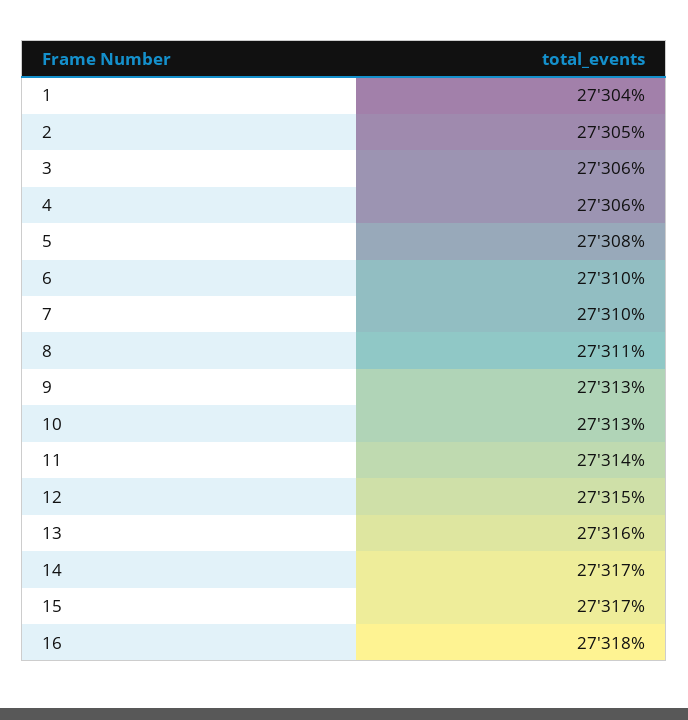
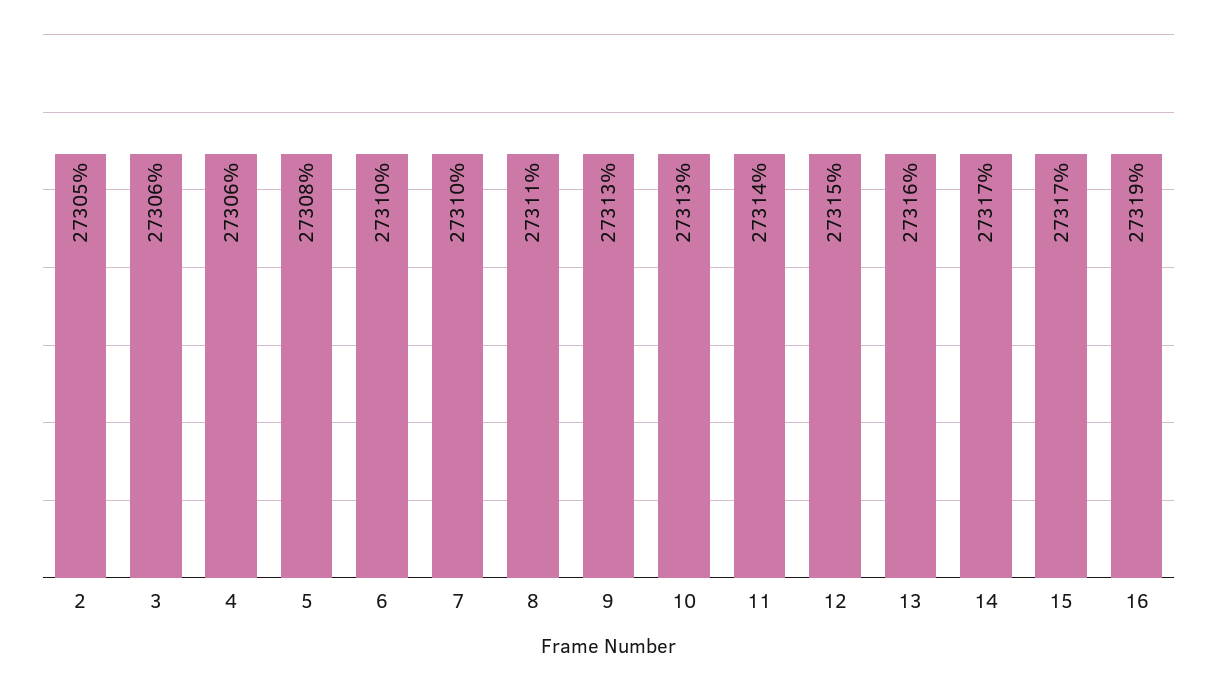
1: 27304 -> none
16: 27318 -> 27319

